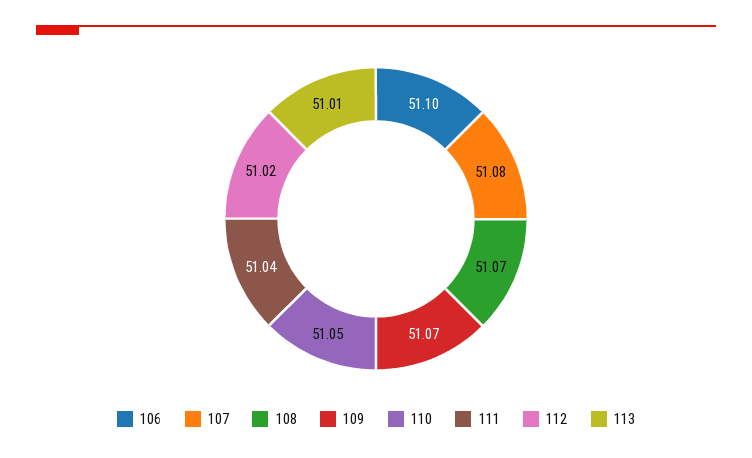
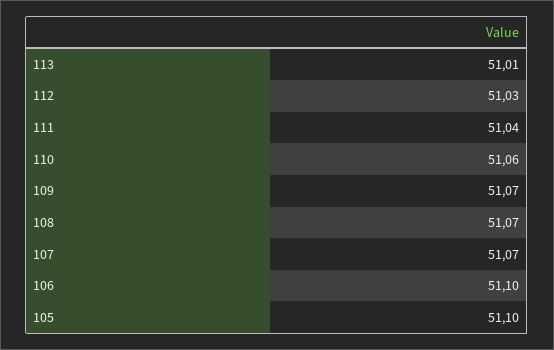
107: 51.08 -> 51.07
110: 51.05 -> 51.06
112: 51.02 -> 51.03
105: none -> 51.1

